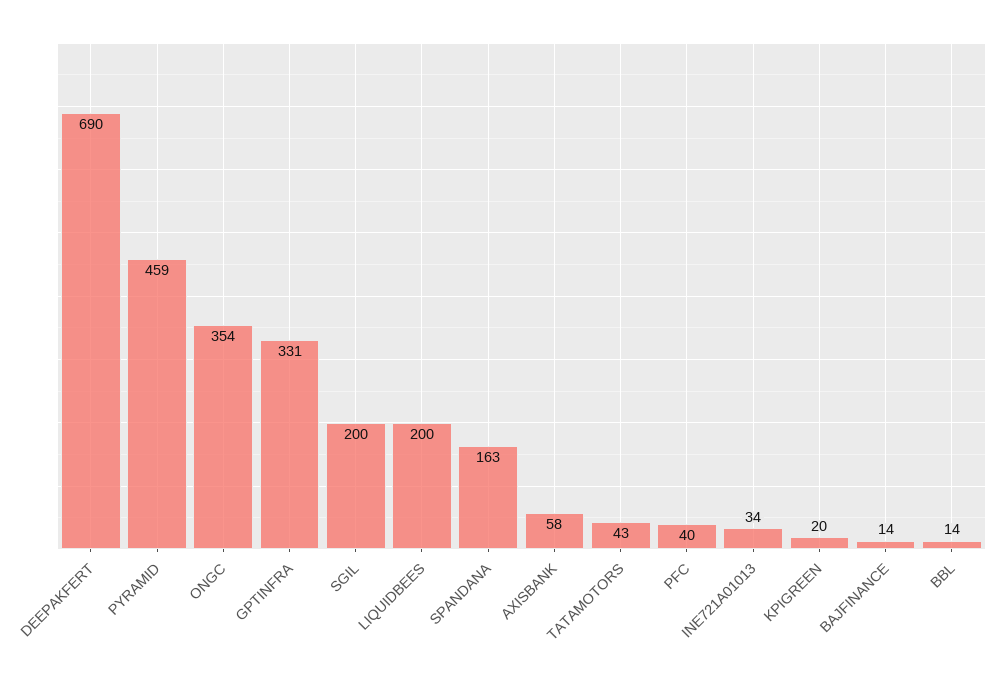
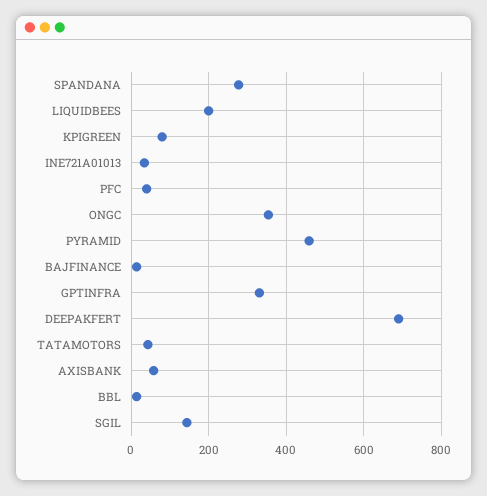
SGIL: 200 -> 140
SPANDANA: 163 -> 280
KPIGREEN: 20 -> 80

